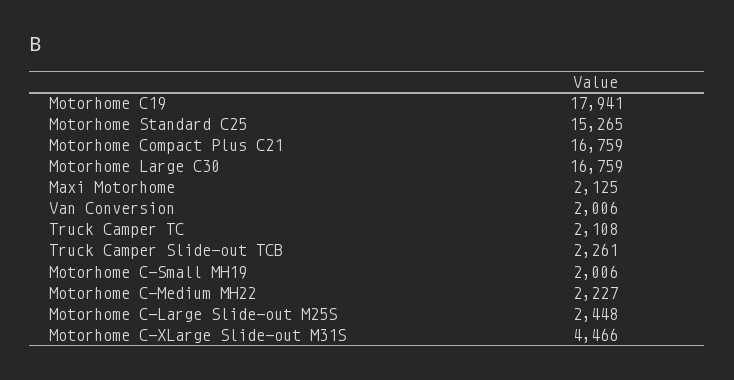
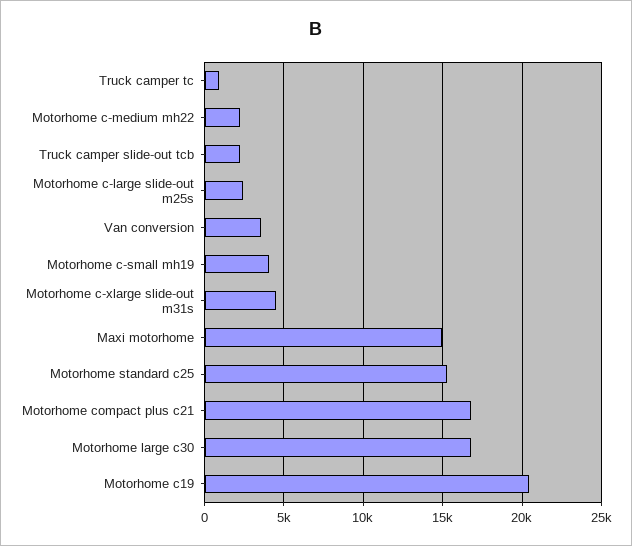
Motorhome C19: 17941 -> 20500
Maxi Motorhome: 2125 -> 15000
Van Conversion: 2006 -> 3500
Truck Camper TC: 2108 -> 1000
Motorhome C-Small MH19: 2006 -> 4000

